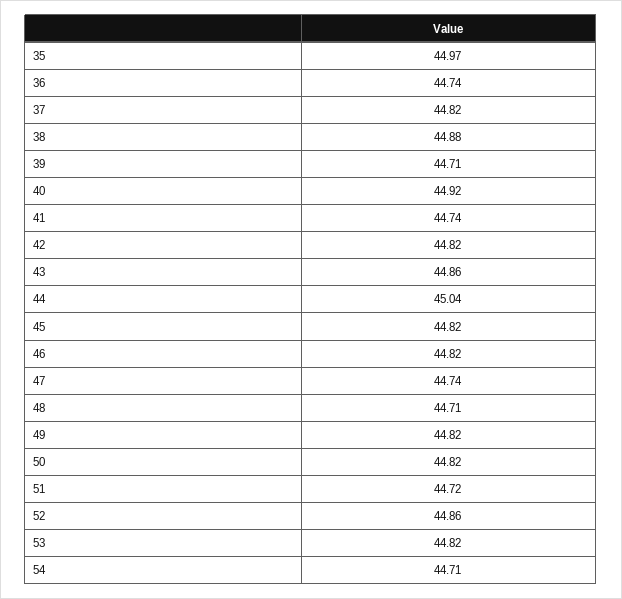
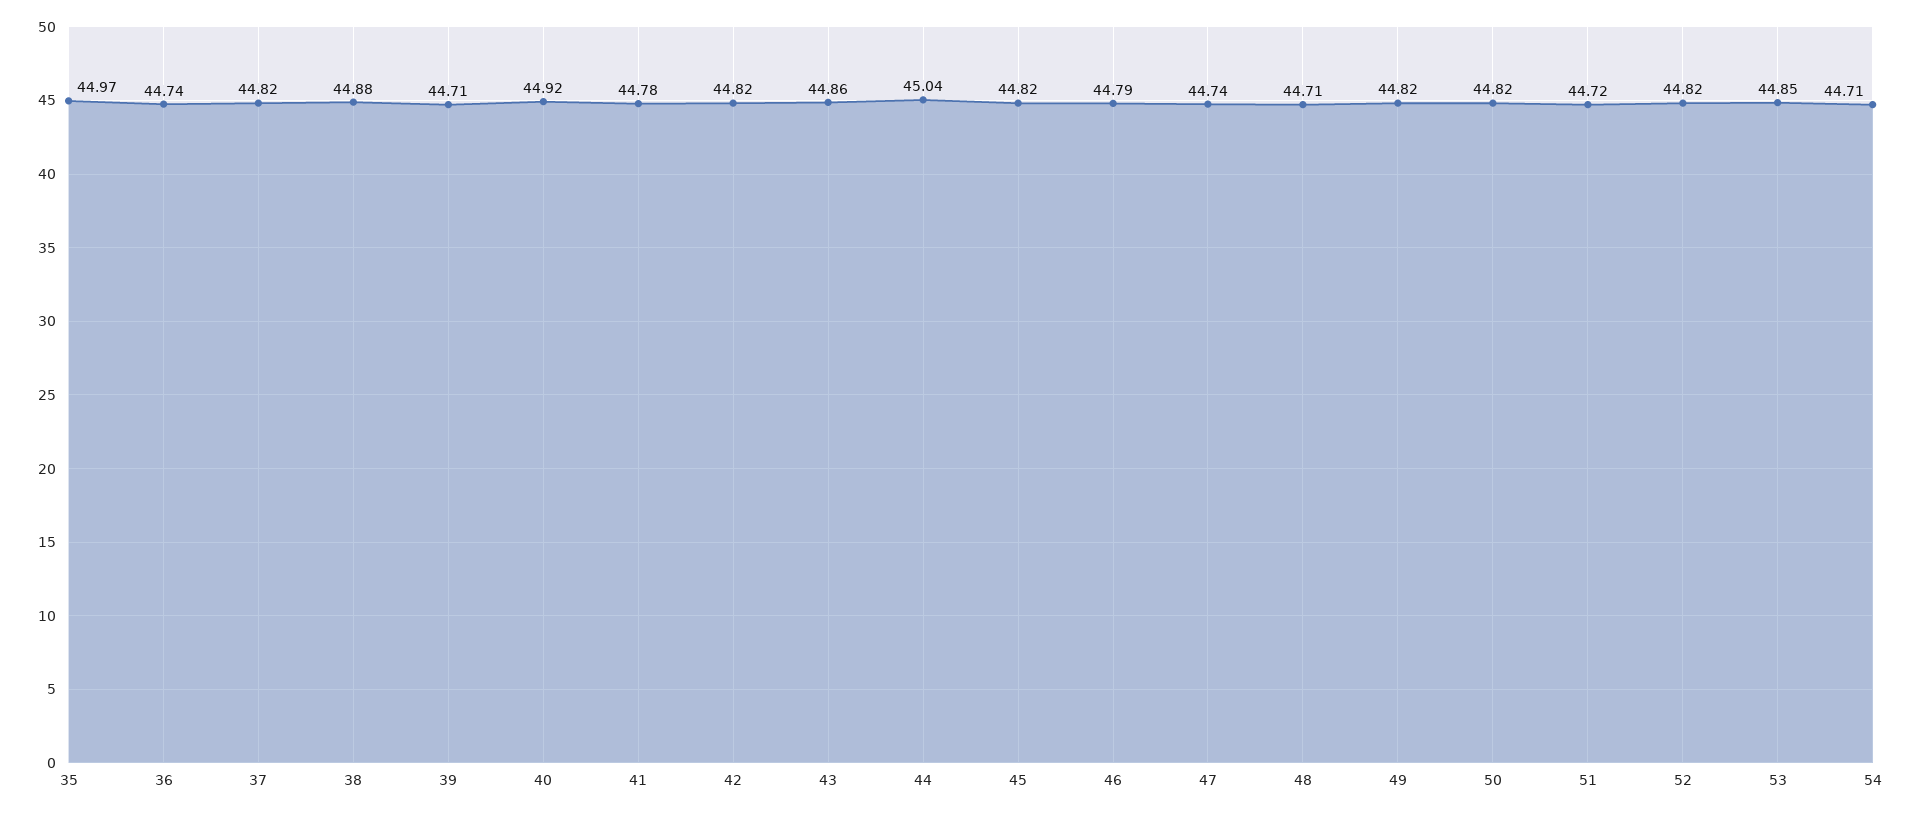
41: 44.74 -> 44.78
46: 44.82 -> 44.79
52: 44.86 -> 44.82
53: 44.82 -> 44.85

